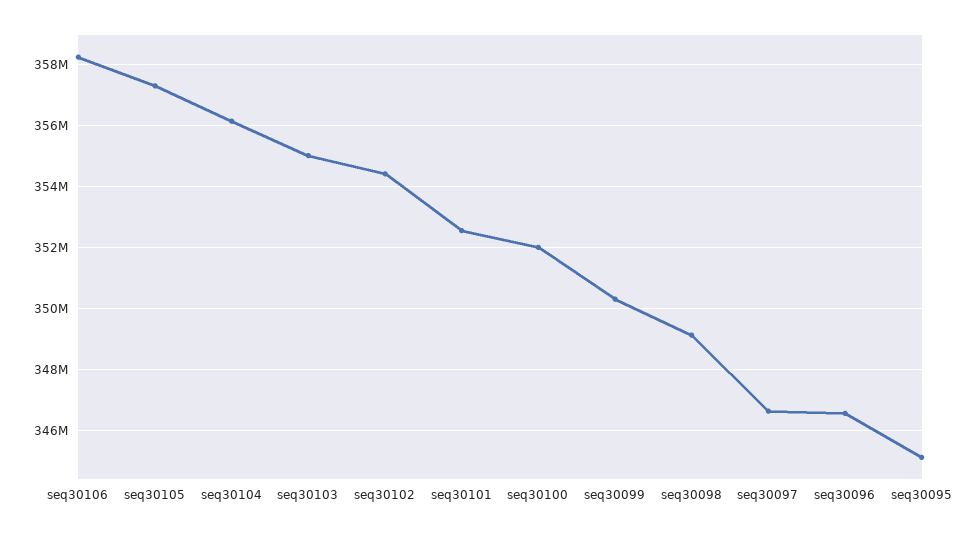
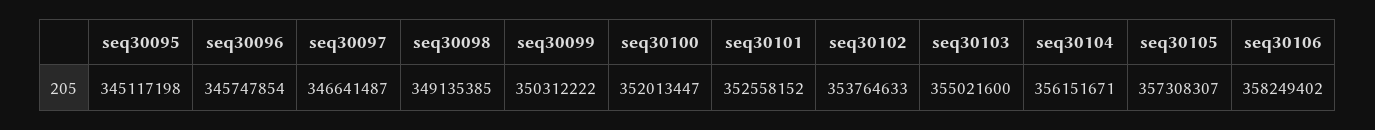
seq30102: 354400000 -> 353764633
seq30096: 346600000 -> 345747854

